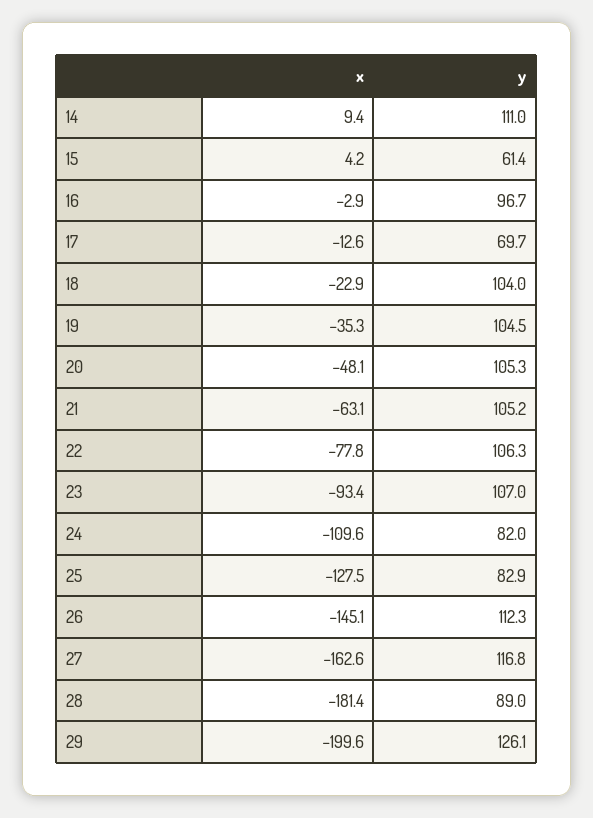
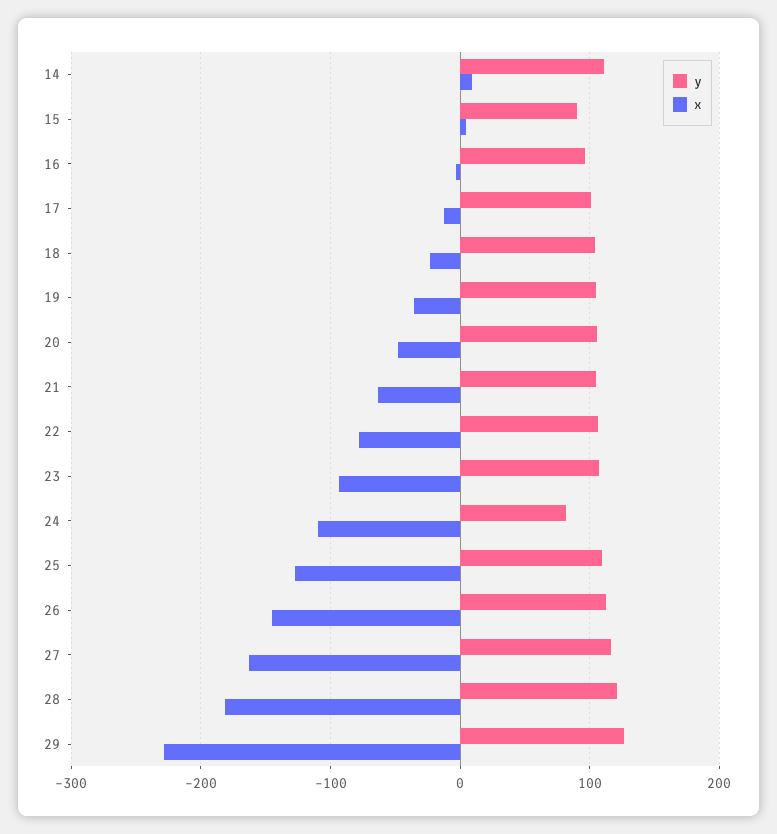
y, 15: 61.4 -> 90
y, 17: 69.7 -> 100
y, 25: 82.9 -> 110
y, 28: 89 -> 120
x, 29: -199.6 -> -230

